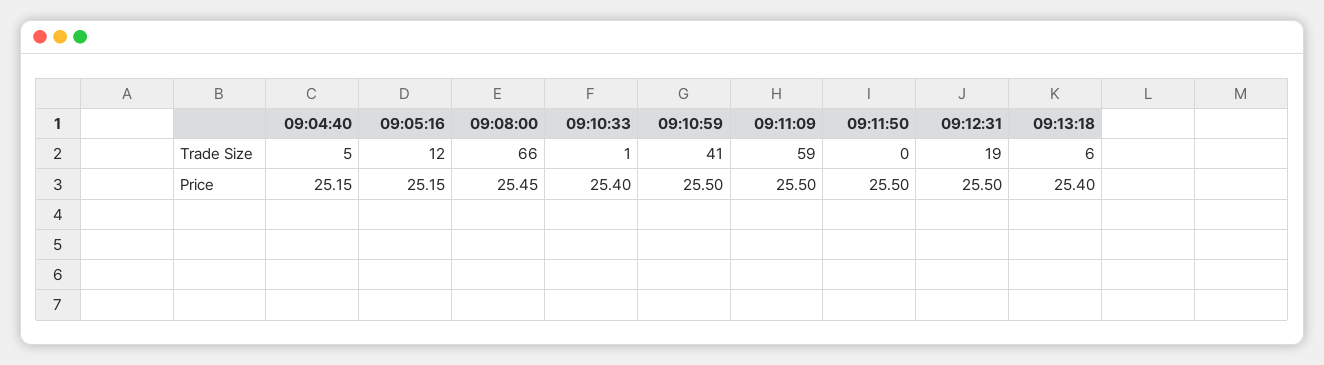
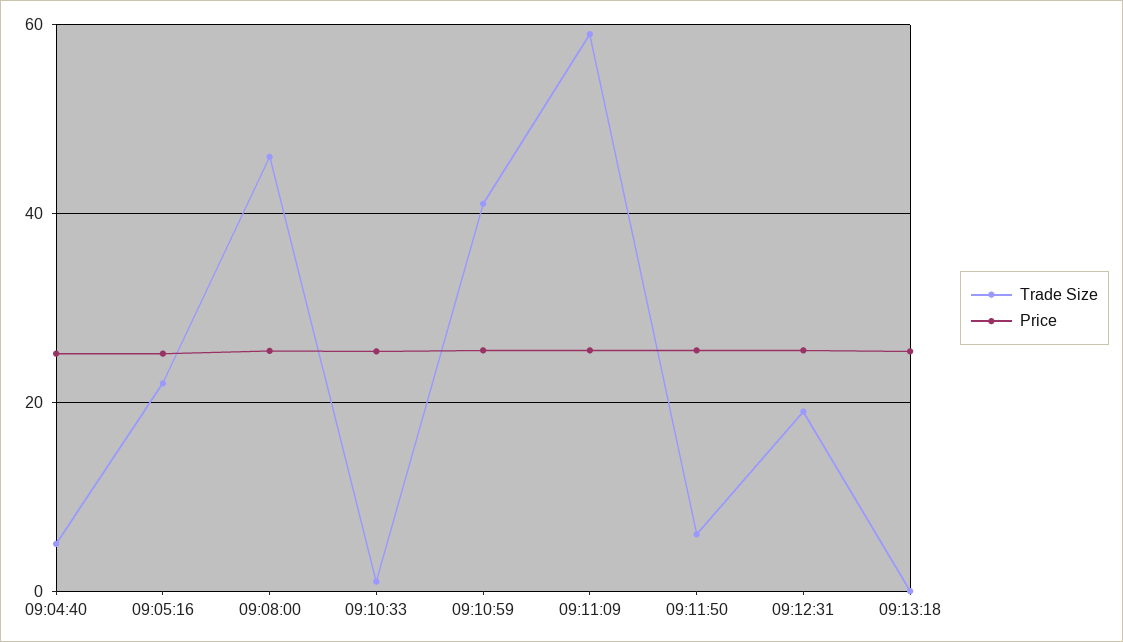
Trade Size, 09:05:16: 12 -> 22
Trade Size, 09:08:00: 66 -> 46
Trade Size, 09:11:50: 0 -> 6
Trade Size, 09:13:18: 6 -> 0

